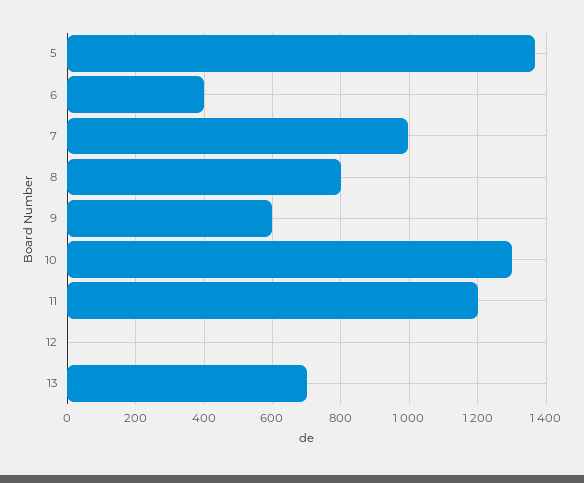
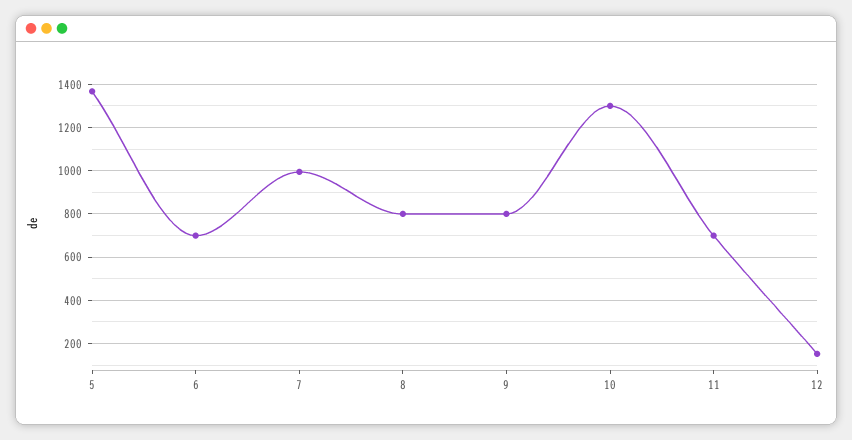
6: 400 -> 700
9: 600 -> 800
11: 1200 -> 700
12: 0 -> 150
13: 700 -> none

